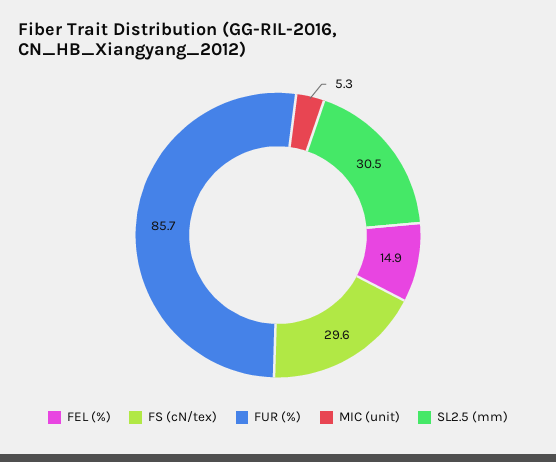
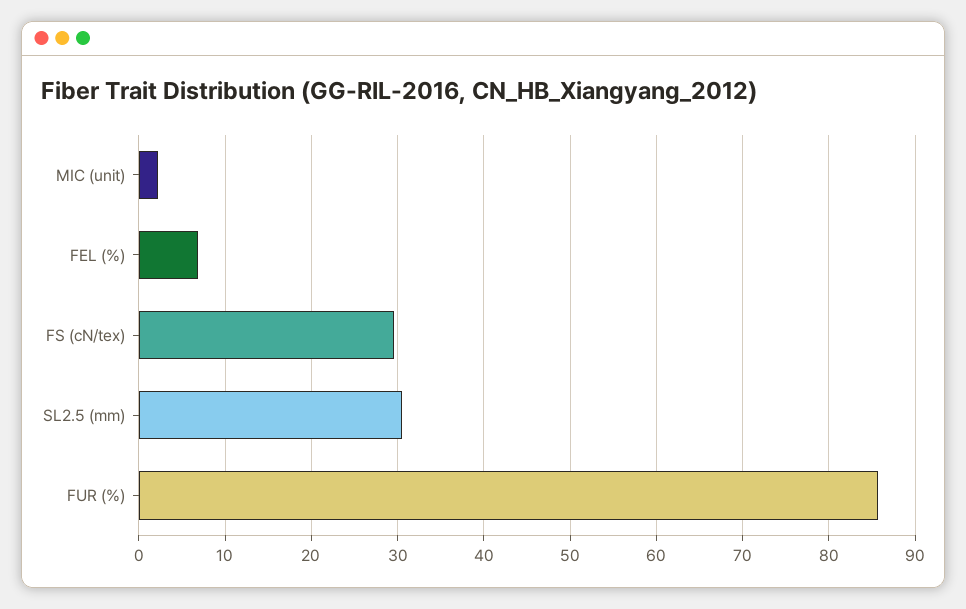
FEL (%): 14.9 -> 7
MIC (unit): 5.3 -> 2

